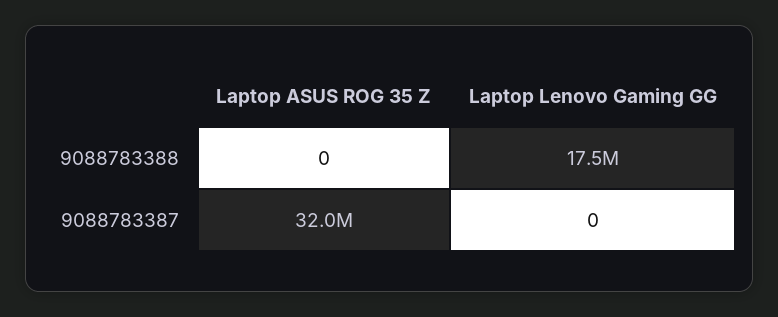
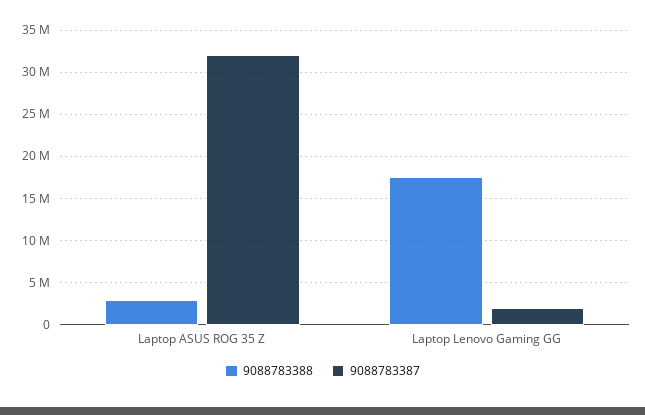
9088783388, Laptop ASUS ROG 35 Z: 0 -> 3000000
9088783387, Laptop Lenovo Gaming GG: 0 -> 2000000

